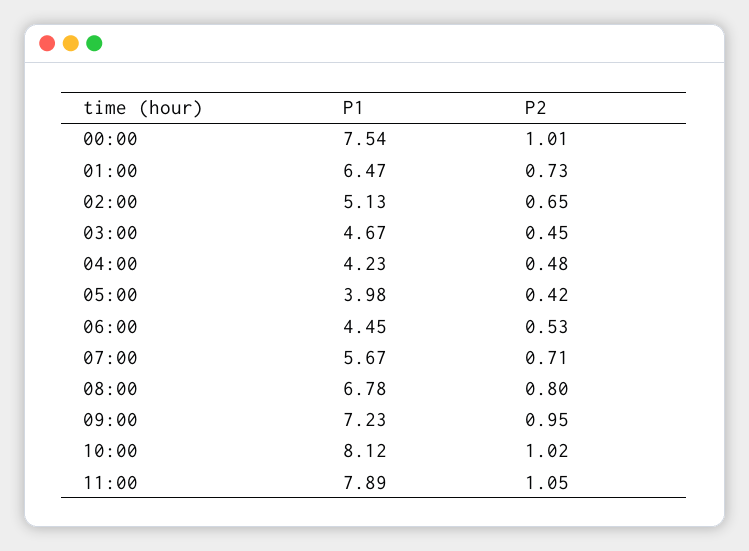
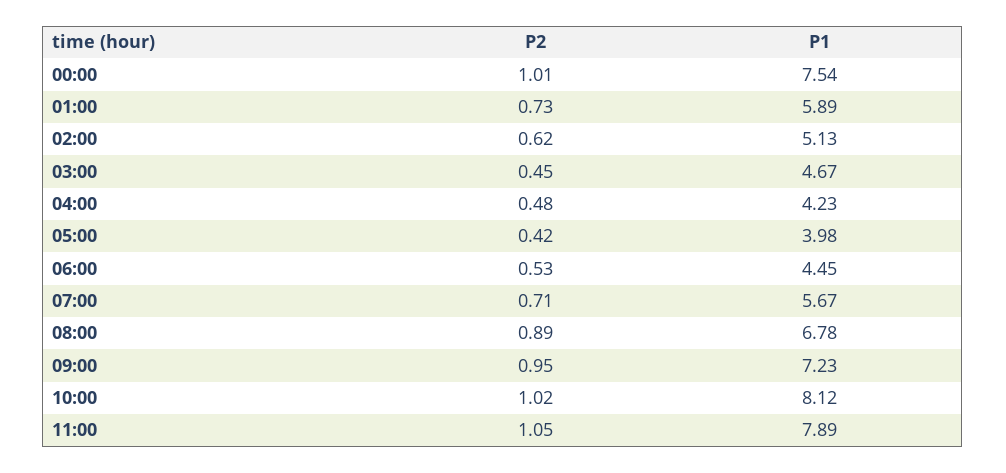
P1, 01:00: 6.47 -> 5.89
P2, 02:00: 0.65 -> 0.62
P2, 08:00: 0.8 -> 0.89

